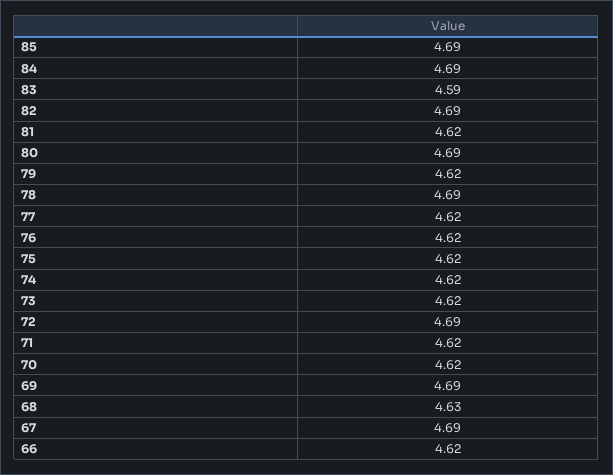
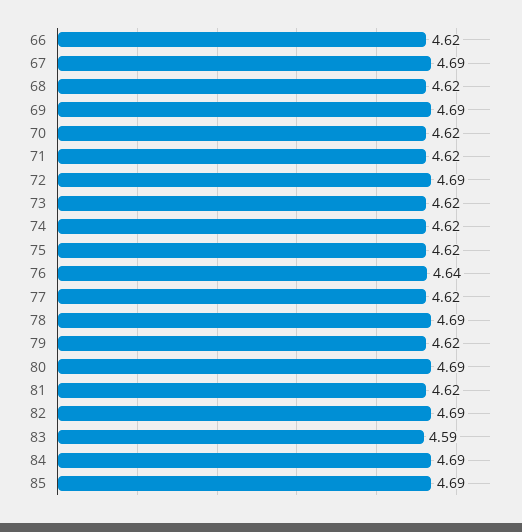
76: 4.62 -> 4.64
68: 4.63 -> 4.62

